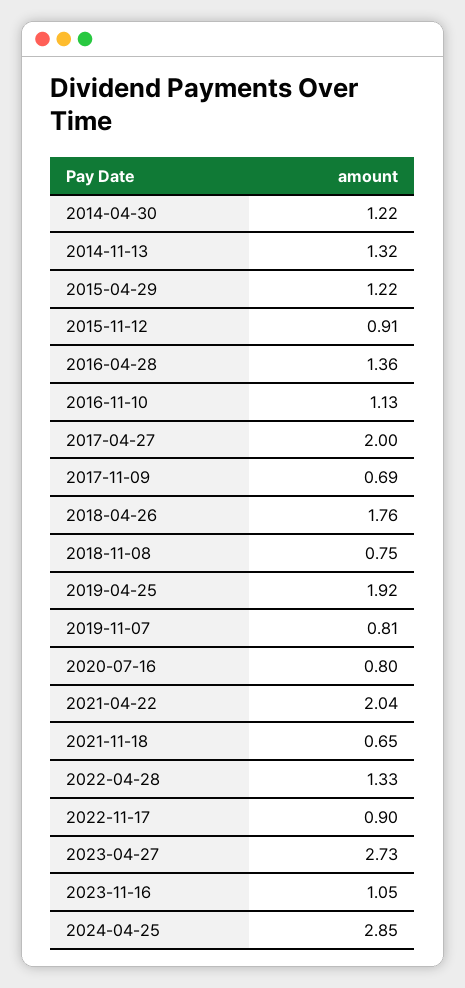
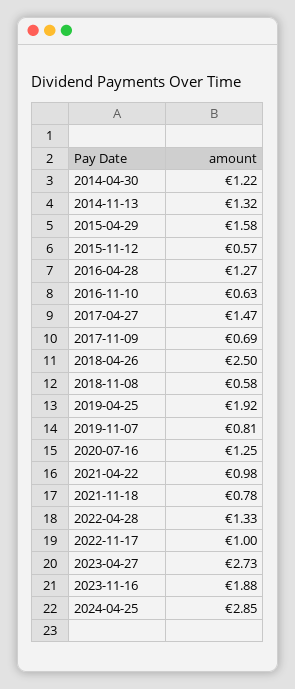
2015-04-29: 1.22 -> 1.58
2015-11-12: 0.91 -> 0.57
2016-04-28: 1.36 -> 1.27
2016-11-10: 1.13 -> 0.63
2017-04-27: 2 -> 1.47
2018-04-26: 1.76 -> 2.5
2018-11-08: 0.75 -> 0.58
2020-07-16: 0.8 -> 1.25
2021-04-22: 2.04 -> 0.98
2021-11-18: 0.65 -> 0.78
2022-11-17: 0.9 -> 1
2023-11-16: 1.05 -> 1.88

